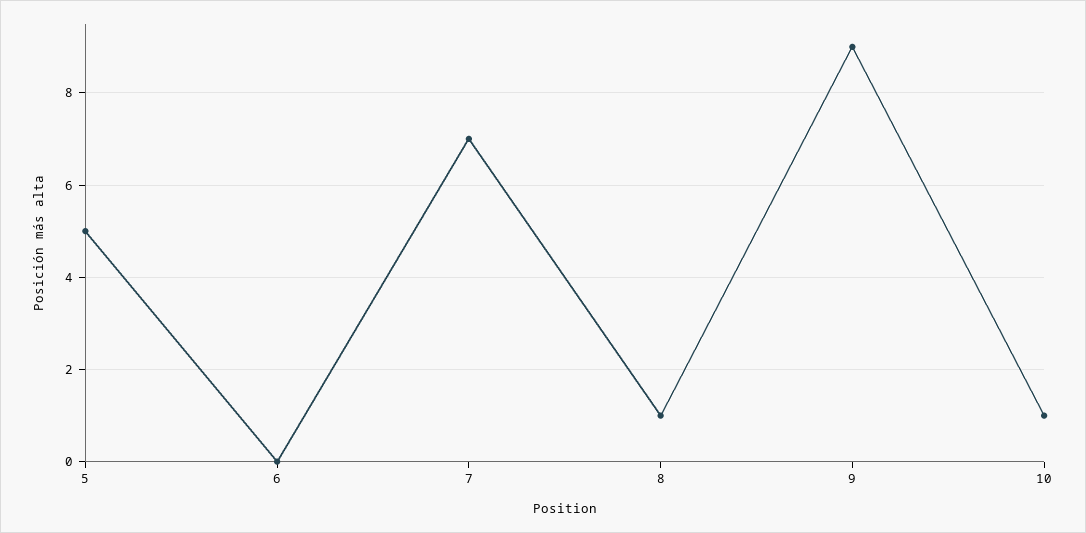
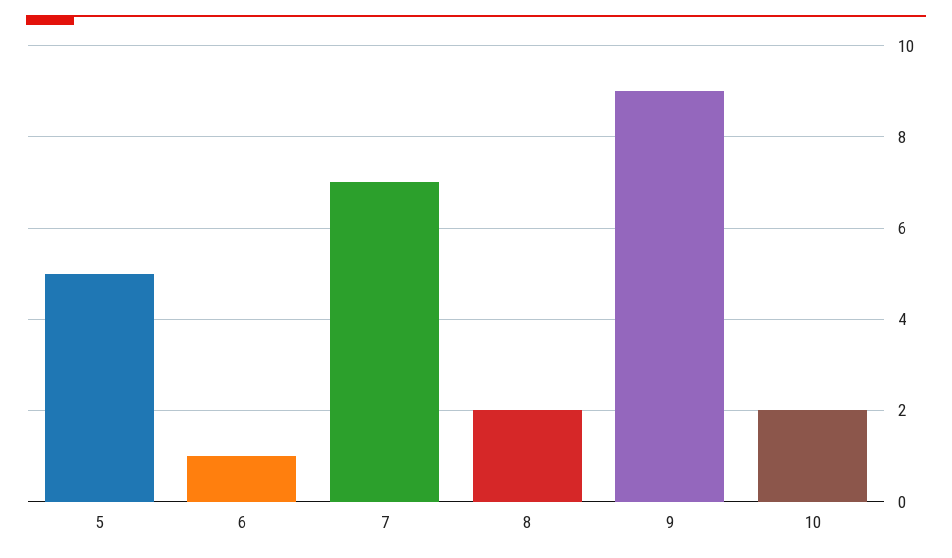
6: 0 -> 1
8: 1 -> 2
10: 1 -> 2

